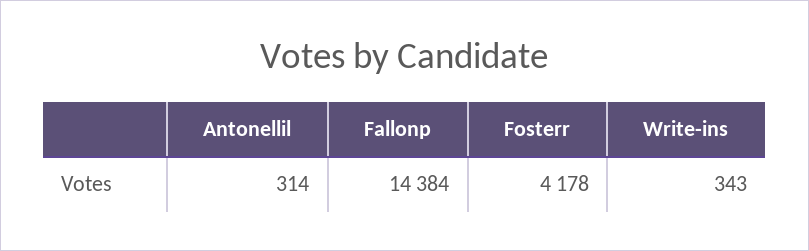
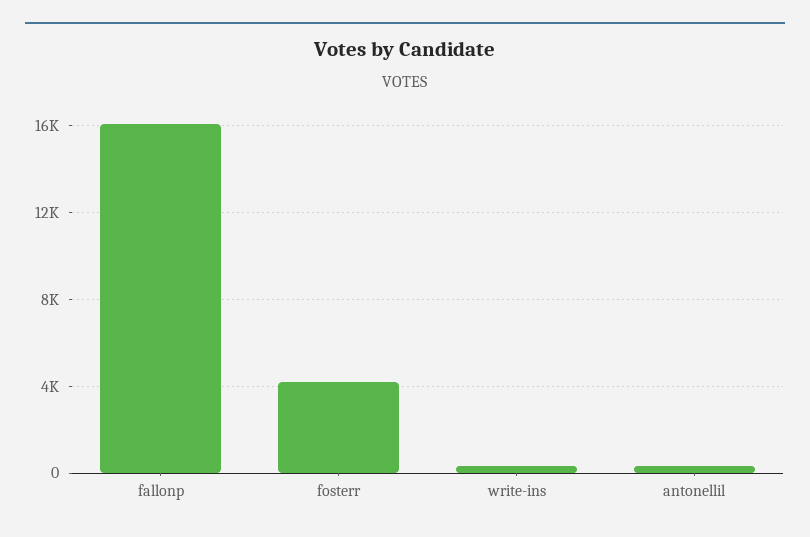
Fallonp: 14384 -> 16000

